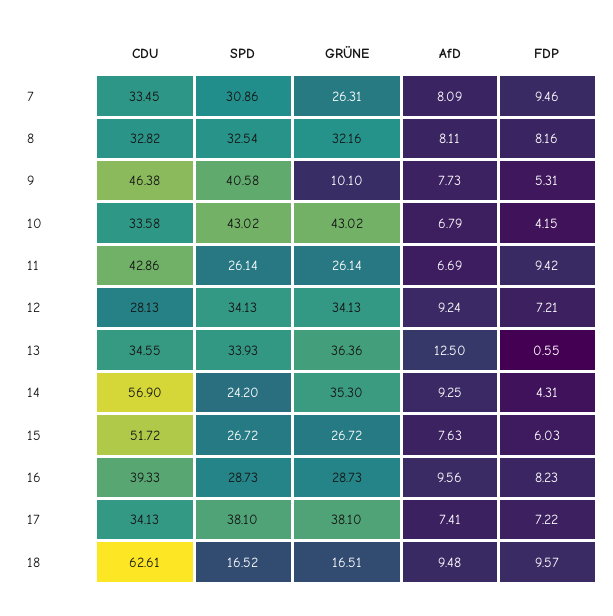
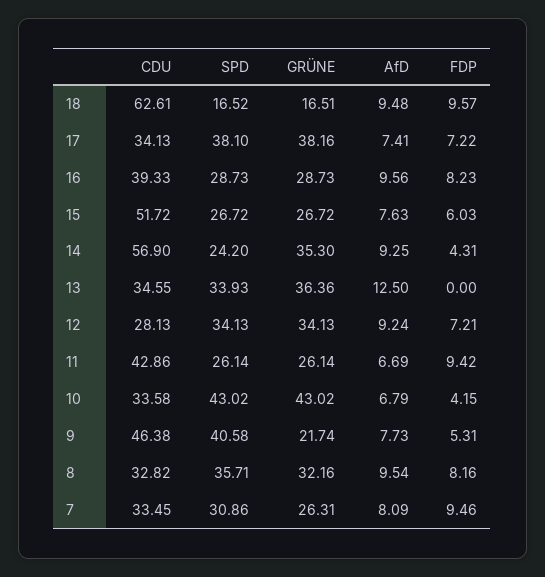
SPD, 8: 32.54 -> 35.71
AfD, 8: 8.11 -> 9.54
GRÜNE, 9: 10.1 -> 21.74
FDP, 13: 0.55 -> 0
GRÜNE, 17: 38.1 -> 38.16

